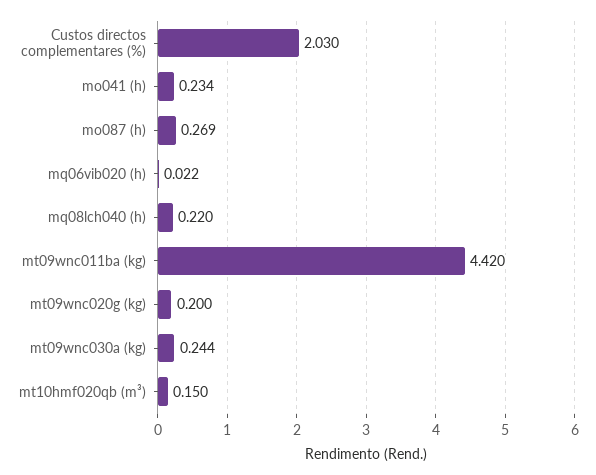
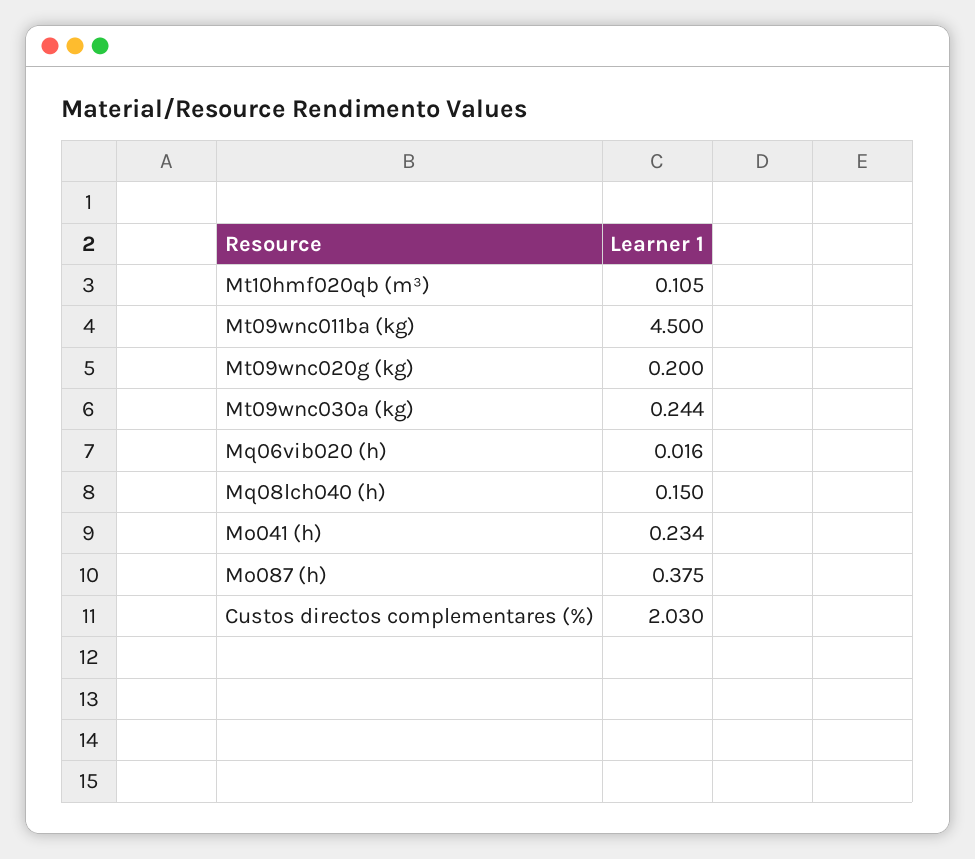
mo087 (h): 0.269 -> 0.375
mq06vib020 (h): 0.022 -> 0.016
mq08lch040 (h): 0.22 -> 0.15
mt09wnc011ba (kg): 4.42 -> 4.5
mt10hmf020qb (m³): 0.15 -> 0.105

